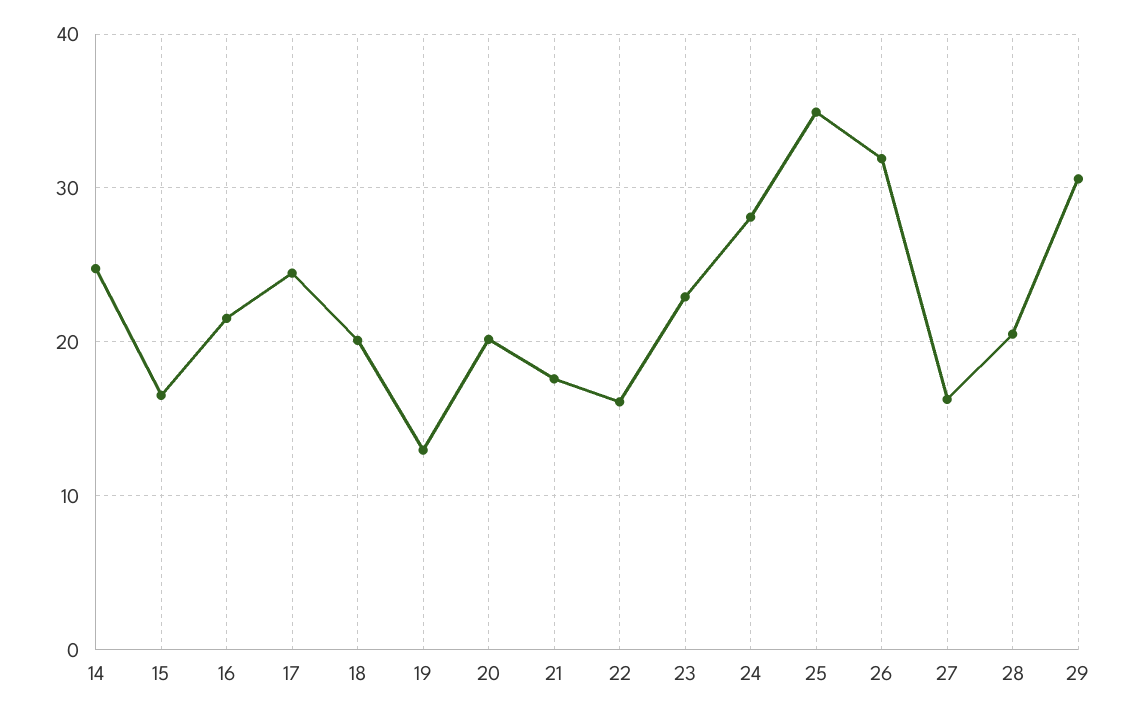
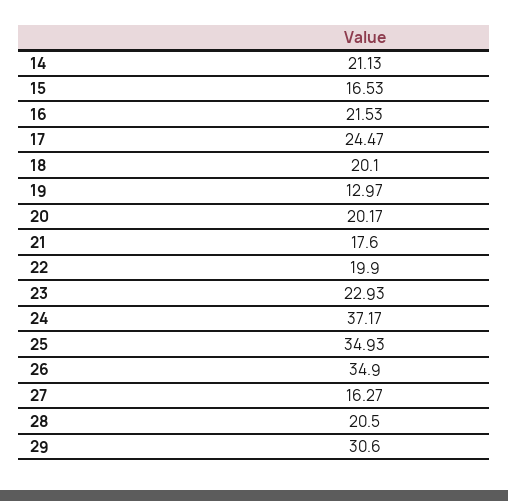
14: 25 -> 21.13
22: 16 -> 19.9
24: 28 -> 37.17
26: 32 -> 34.9

